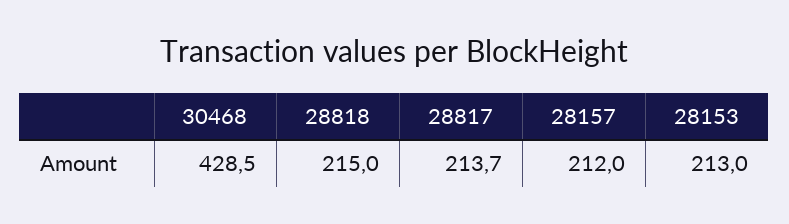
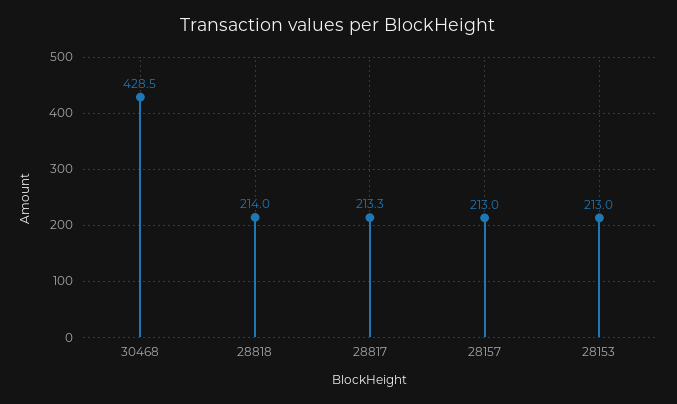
28818: 215 -> 214
28817: 213.7 -> 213.3
28157: 212 -> 213

